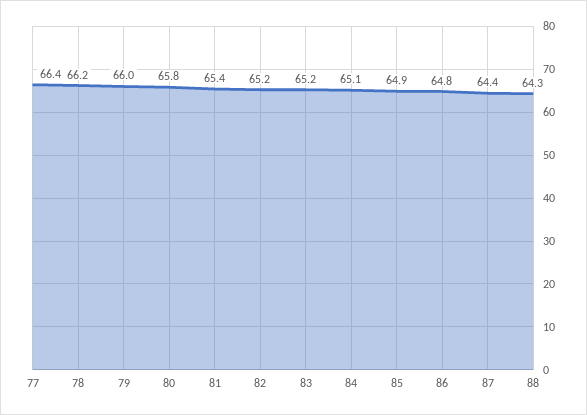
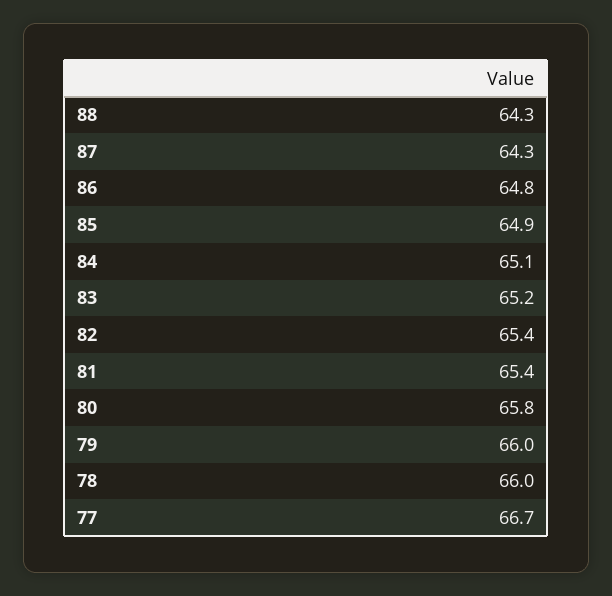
77: 66.4 -> 66.7
78: 66.2 -> 66
82: 65.2 -> 65.4
87: 64.4 -> 64.3

